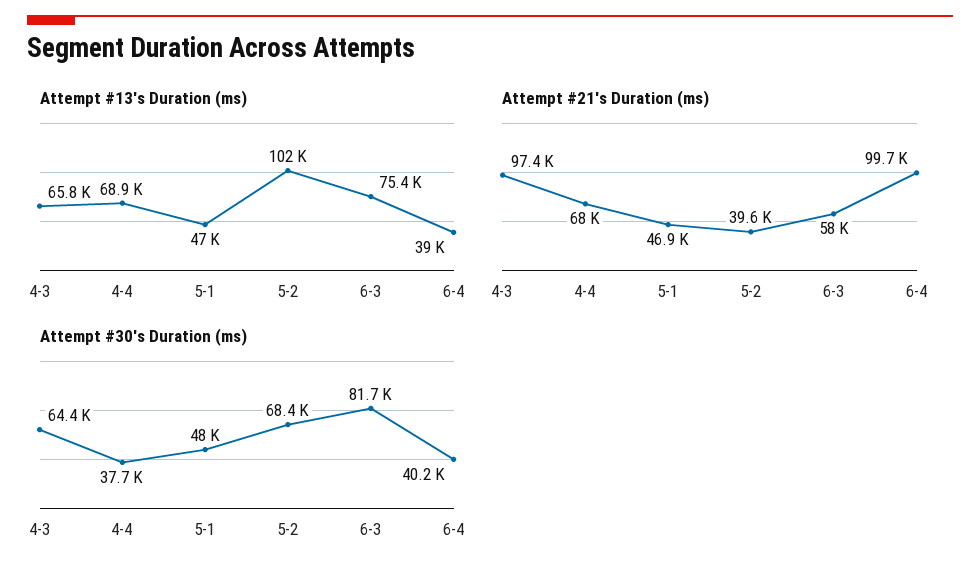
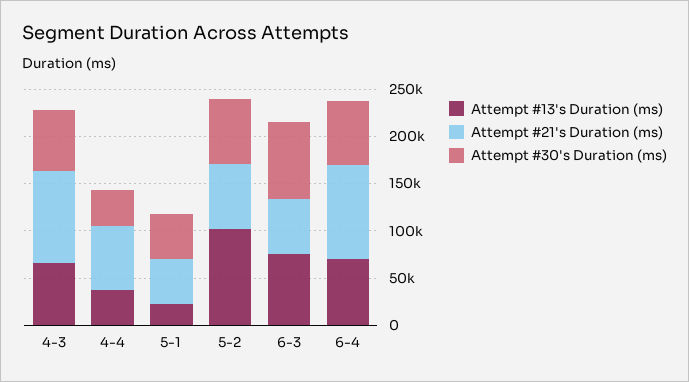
Attempt #13's Duration (ms), 4-4: 68900 -> 40000
Attempt #13's Duration (ms), 5-1: 47000 -> 20000
Attempt #13's Duration (ms), 6-4: 39000 -> 70000
Attempt #21's Duration (ms), 5-2: 39600 -> 70000
Attempt #30's Duration (ms), 6-4: 40200 -> 70000

